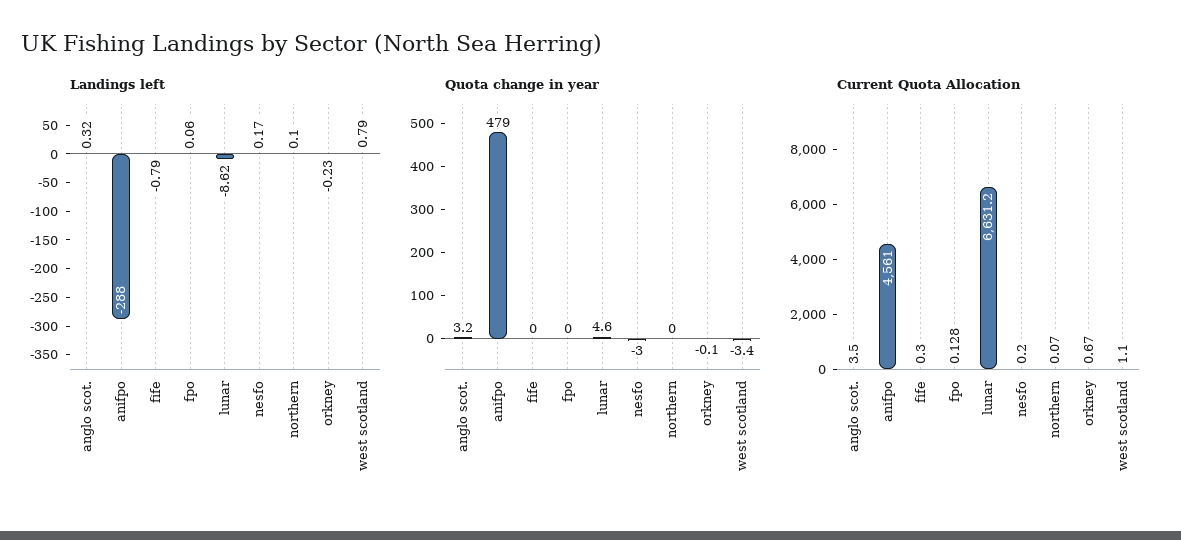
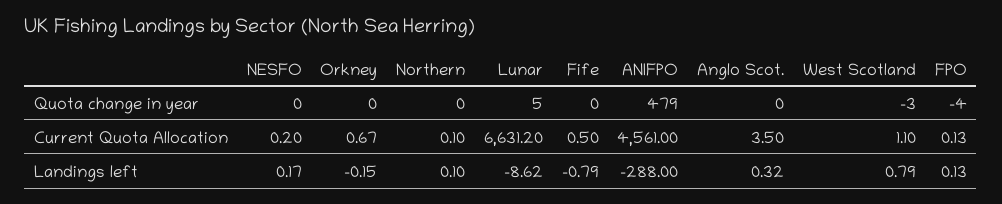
Landings left, fpo: 0.06 -> 0.13
Landings left, orkney: -0.23 -> -0.15
Quota change in year, anglo scot.: 3.2 -> 0
Quota change in year, fpo: 0 -> -4
Quota change in year, nesfo: -3 -> 0
Current Quota Allocation, fife: 0.3 -> 0.5
Current Quota Allocation, northern: 0.07 -> 0.1

